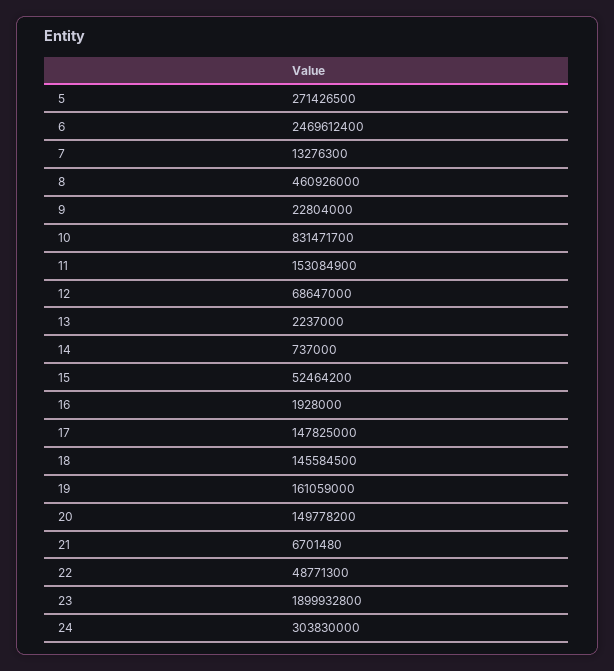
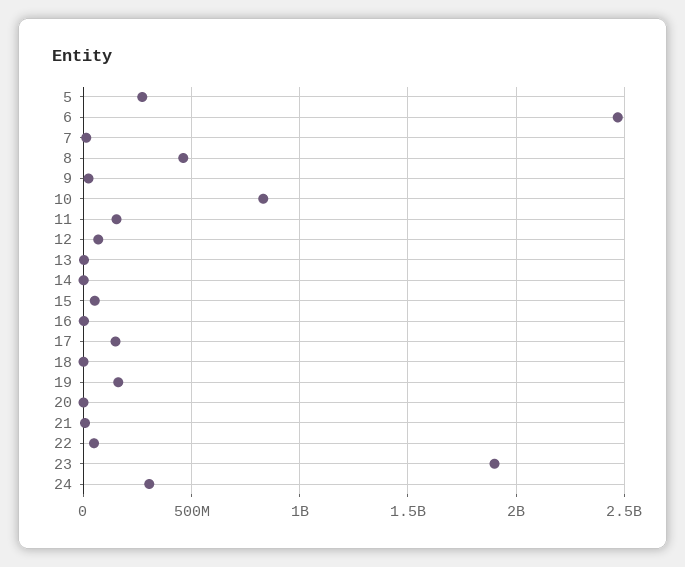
18: 145584500 -> 0
20: 149778200 -> 0

